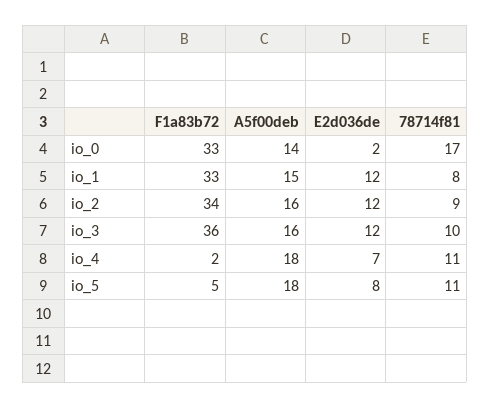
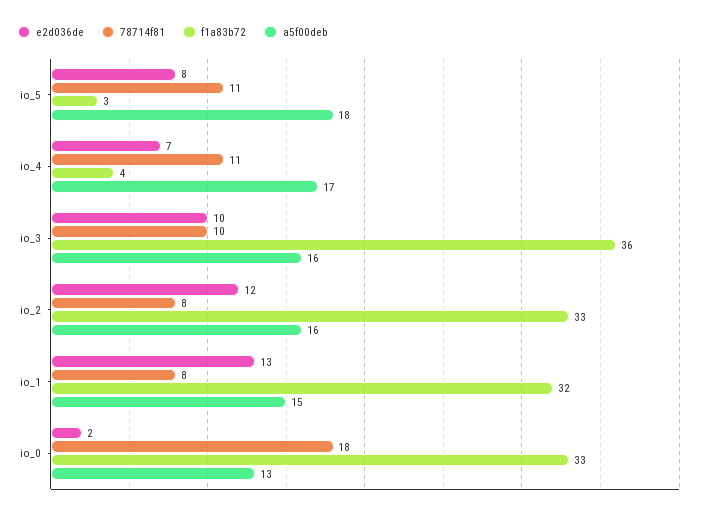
A5f00deb, io_0: 14 -> 13
78714f81, io_0: 17 -> 18
F1a83b72, io_1: 33 -> 32
E2d036de, io_1: 12 -> 13
F1a83b72, io_2: 34 -> 33
78714f81, io_2: 9 -> 8
E2d036de, io_3: 12 -> 10
F1a83b72, io_4: 2 -> 4
A5f00deb, io_4: 18 -> 17
F1a83b72, io_5: 5 -> 3

